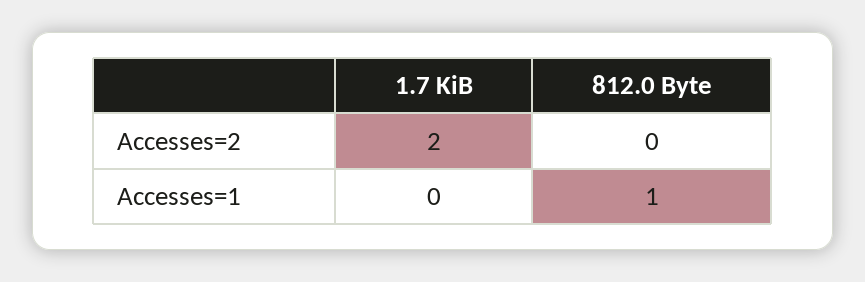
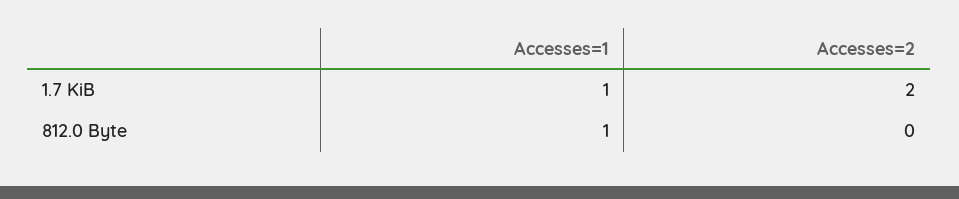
1.7 KiB, Accesses=1: 0 -> 1

